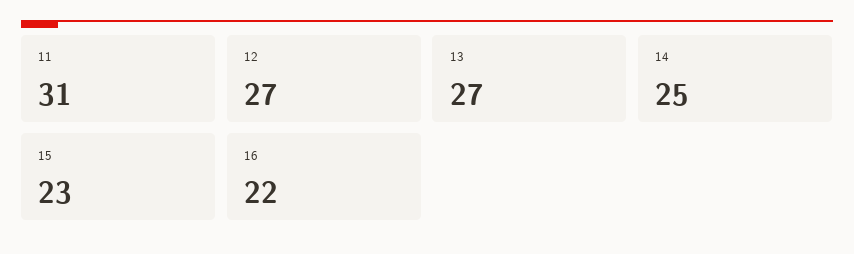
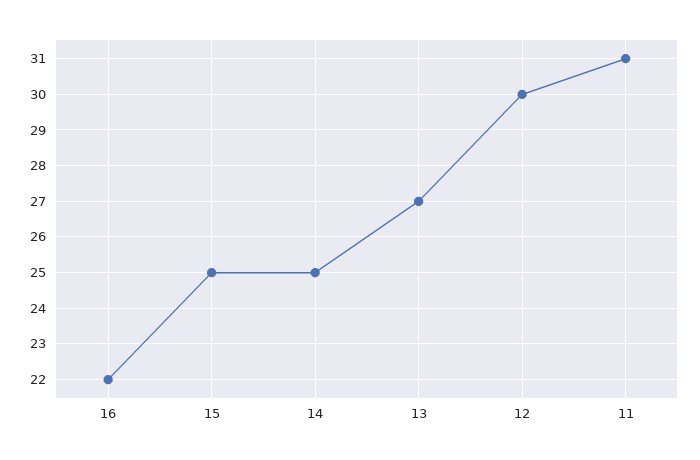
12: 27 -> 30
15: 23 -> 25

